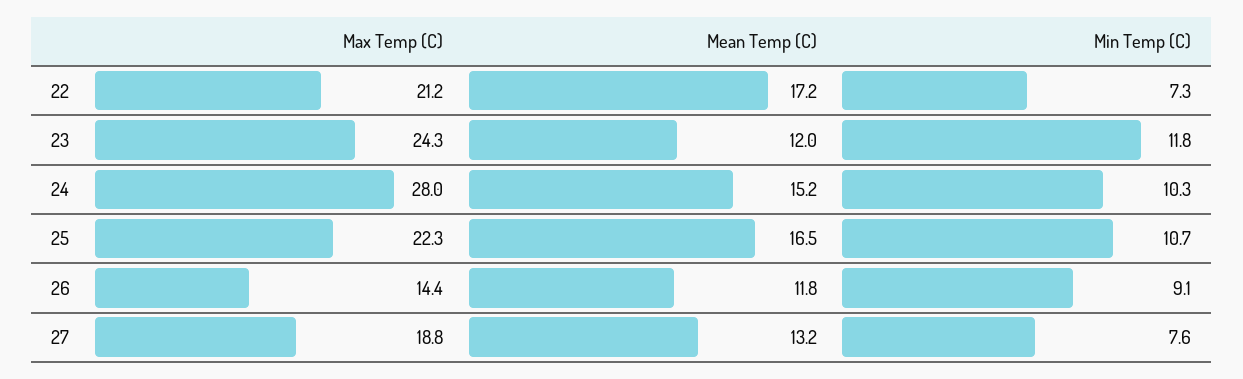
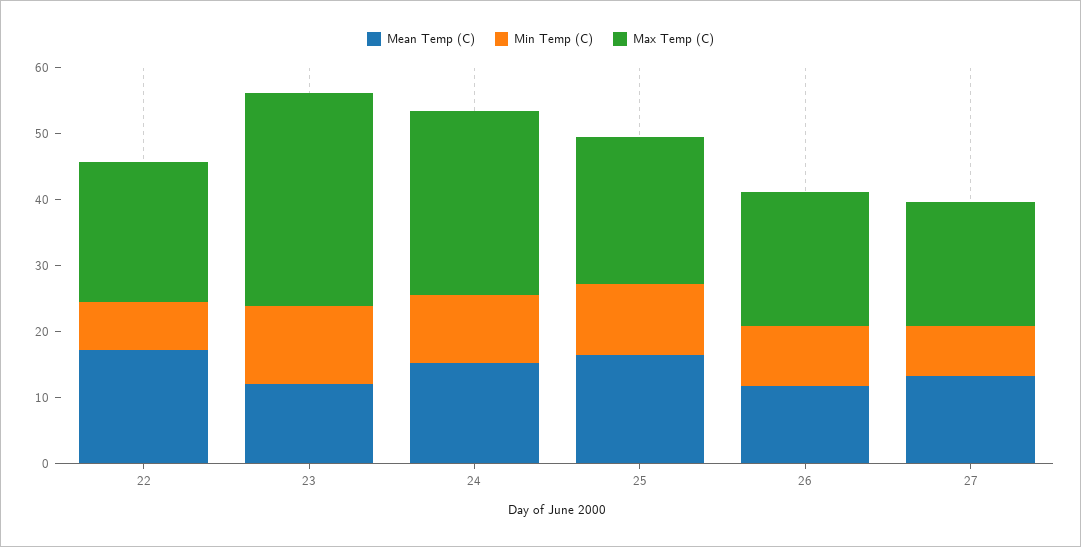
Max Temp (C), 23: 24.3 -> 32
Max Temp (C), 26: 14.4 -> 20

